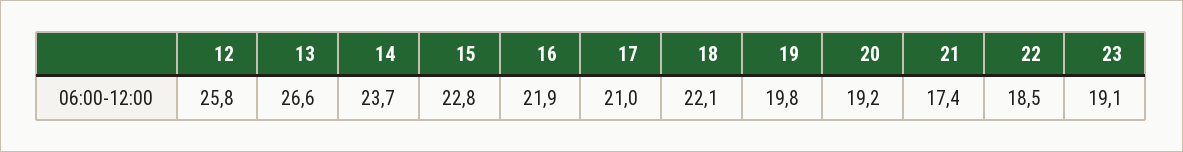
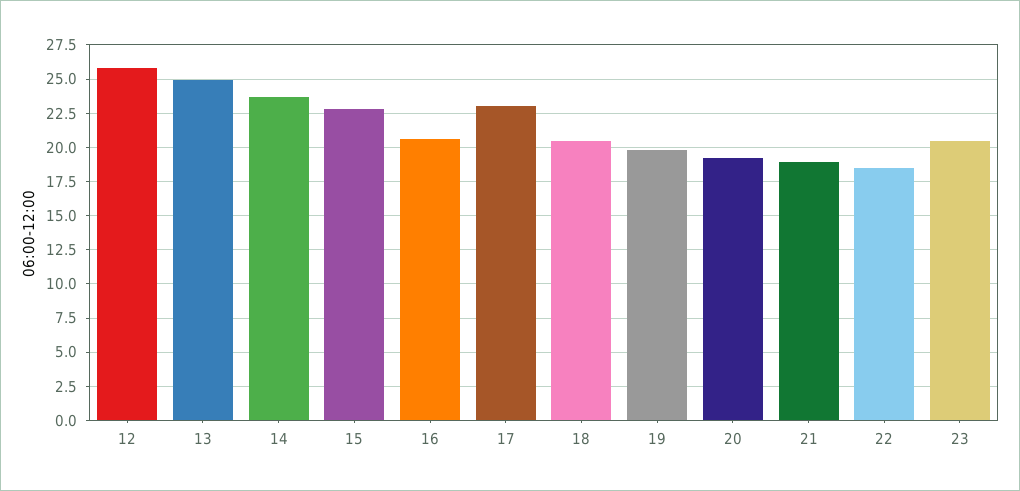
13: 26.6 -> 25
16: 21.9 -> 20.5
17: 21 -> 23
18: 22.1 -> 20.5
21: 17.4 -> 19
23: 19.1 -> 20.5

